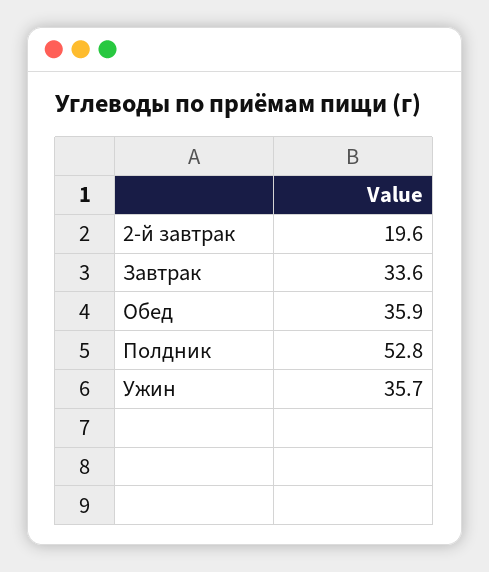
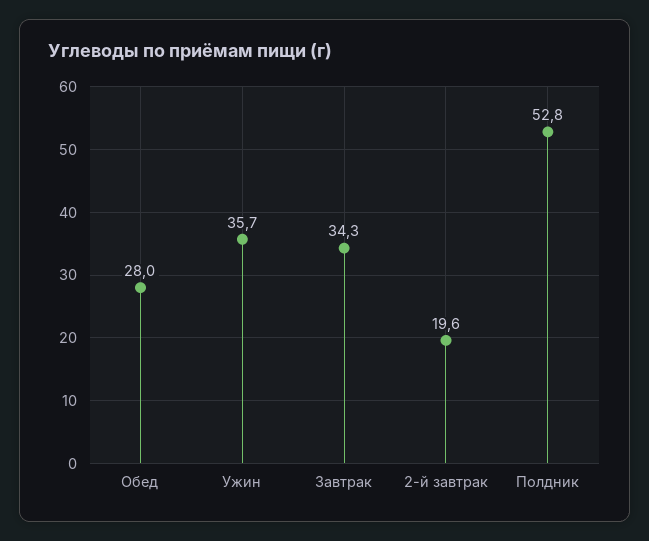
Завтрак: 33.6 -> 34.3
Обед: 35.9 -> 28

